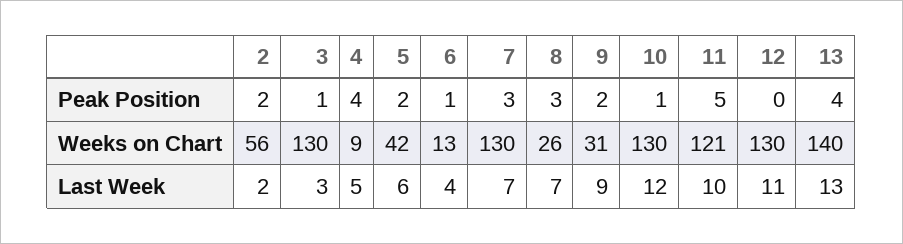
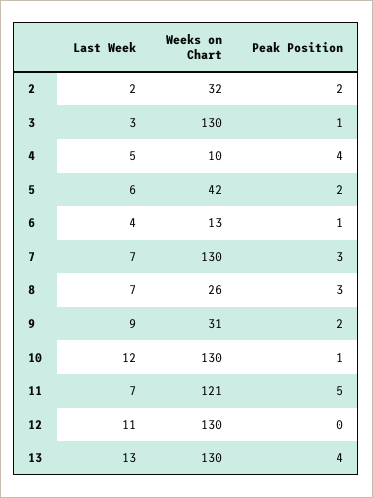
2, Weeks on Chart: 56 -> 32
4, Weeks on Chart: 9 -> 10
13, Weeks on Chart: 140 -> 130
11, Last Week: 10 -> 7

